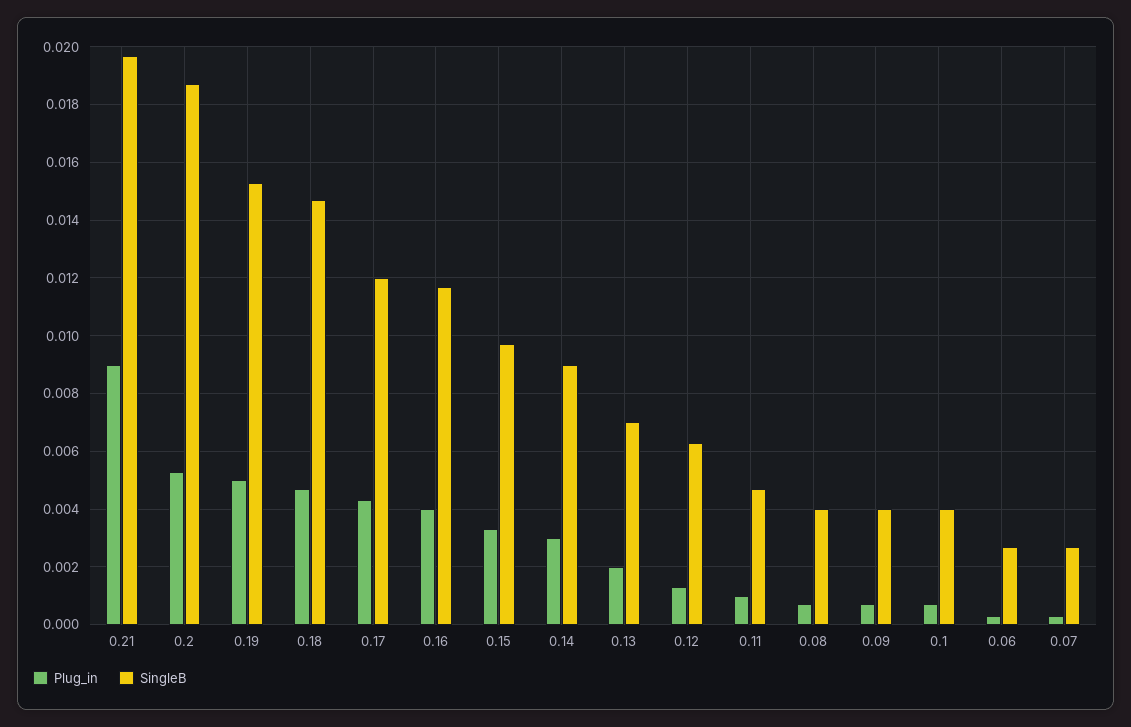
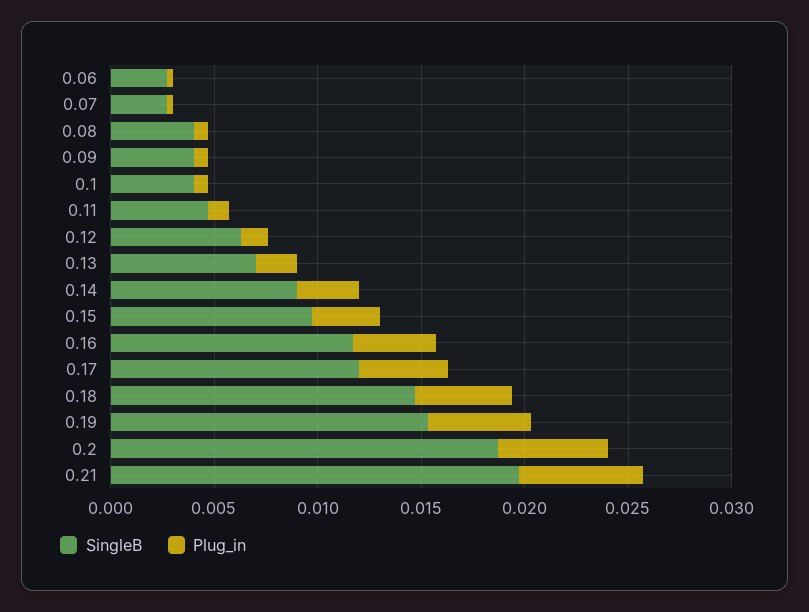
Plug_in, 0.21: 0.009 -> 0.006

